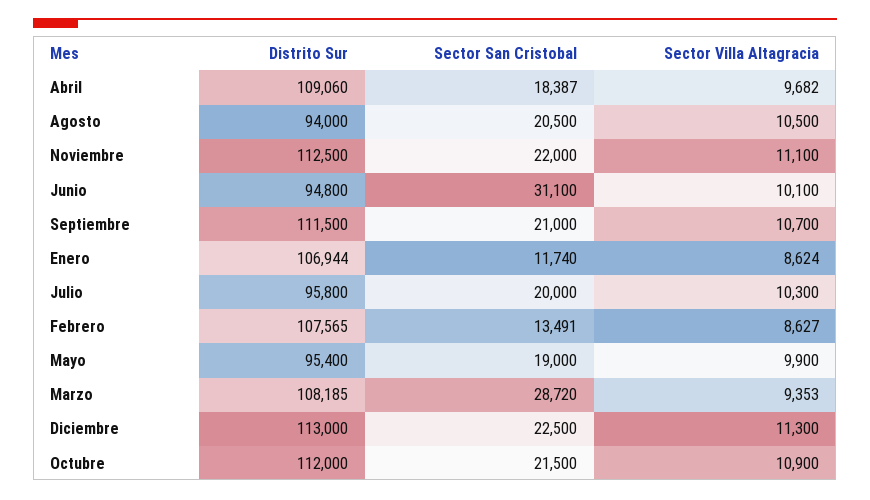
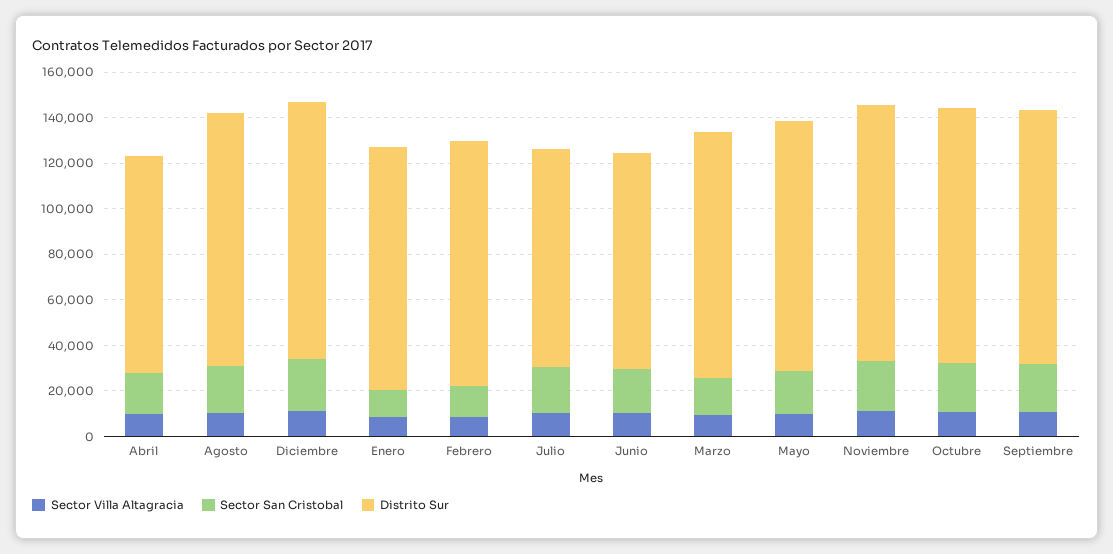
Distrito Sur, Abril: 109060 -> 95000
Distrito Sur, Agosto: 94000 -> 110000
Sector San Cristobal, Junio: 31100 -> 20000
Distrito Sur, Mayo: 95400 -> 110000
Sector San Cristobal, Marzo: 28720 -> 15000

